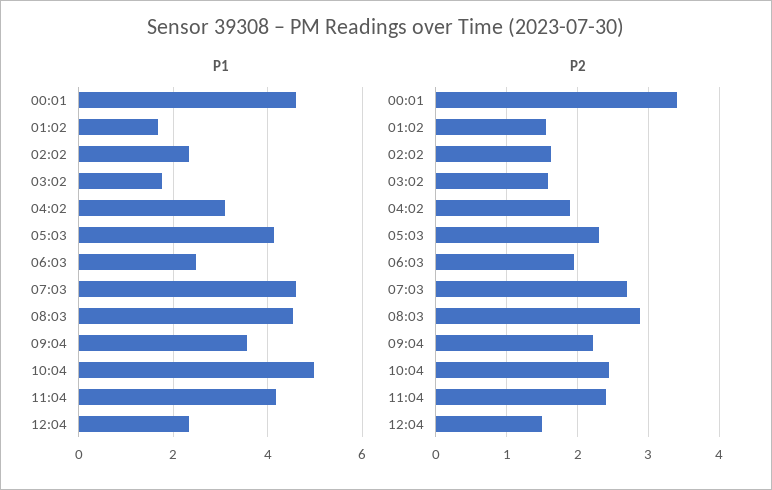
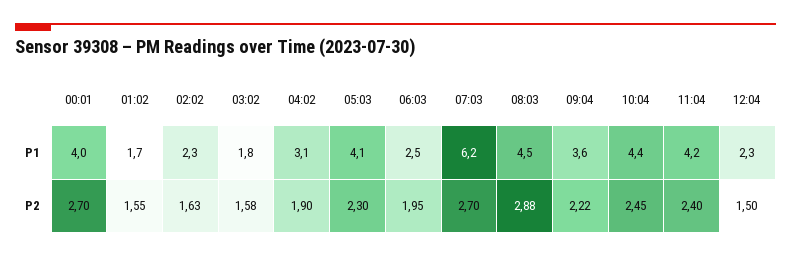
P1, 00:01: 4.6 -> 4
P1, 07:03: 4.6 -> 6.2
P1, 10:04: 5 -> 4.4
P2, 00:01: 3.4 -> 2.7

